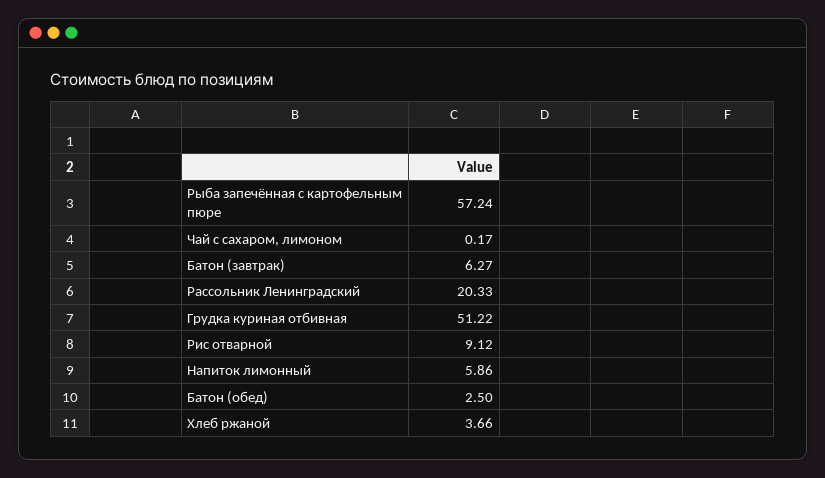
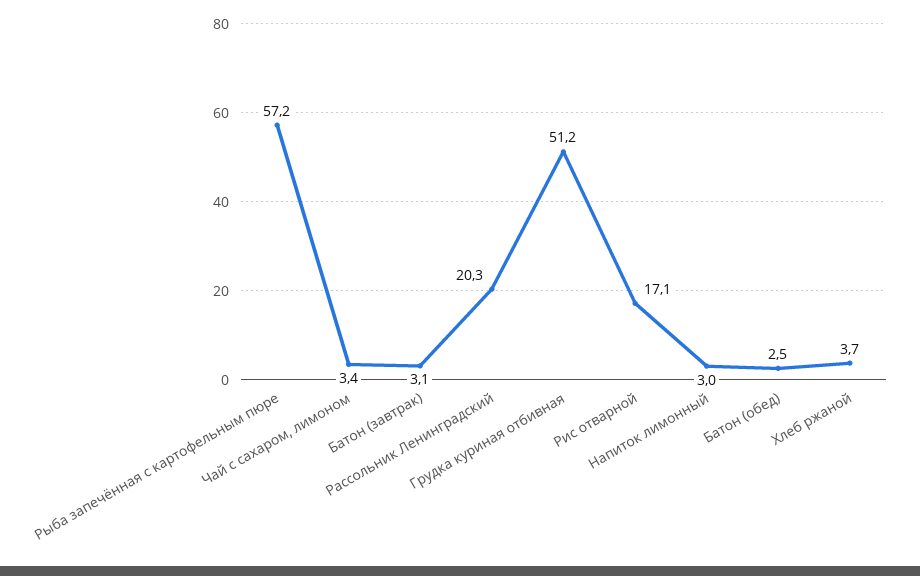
Чай с сахаром, лимоном: 0.17 -> 3.4
Батон (завтрак): 6.27 -> 3.1
Рис отварной: 9.12 -> 17.1
Напиток лимонный: 5.86 -> 3

